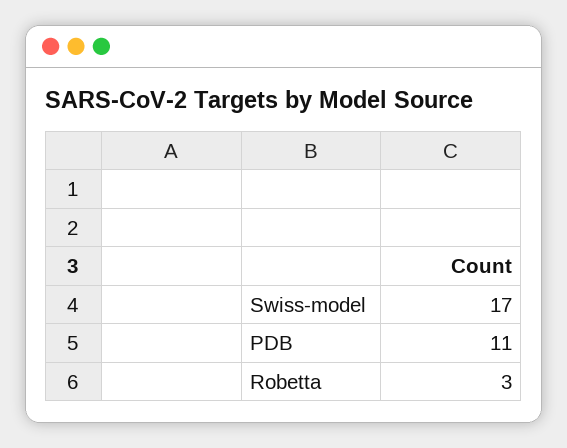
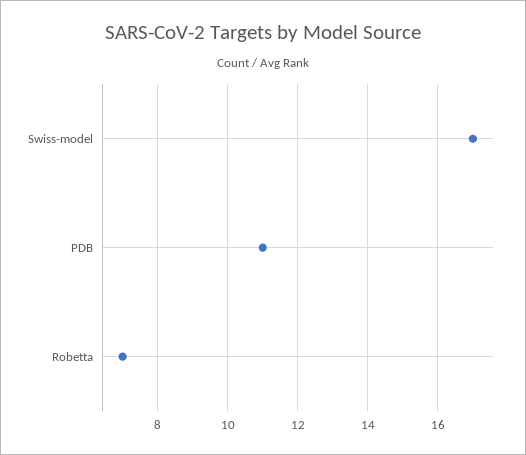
Robetta: 3 -> 7

